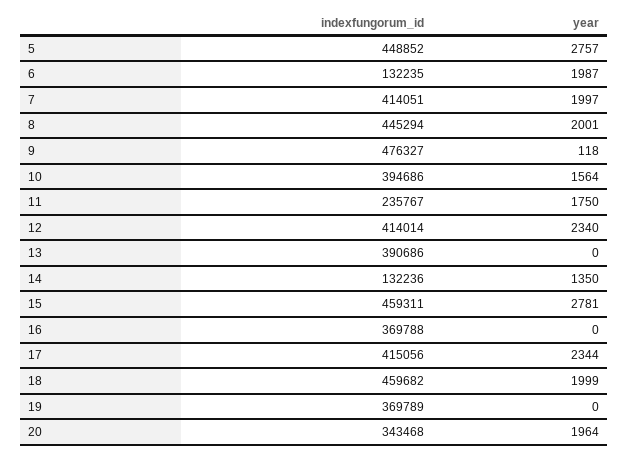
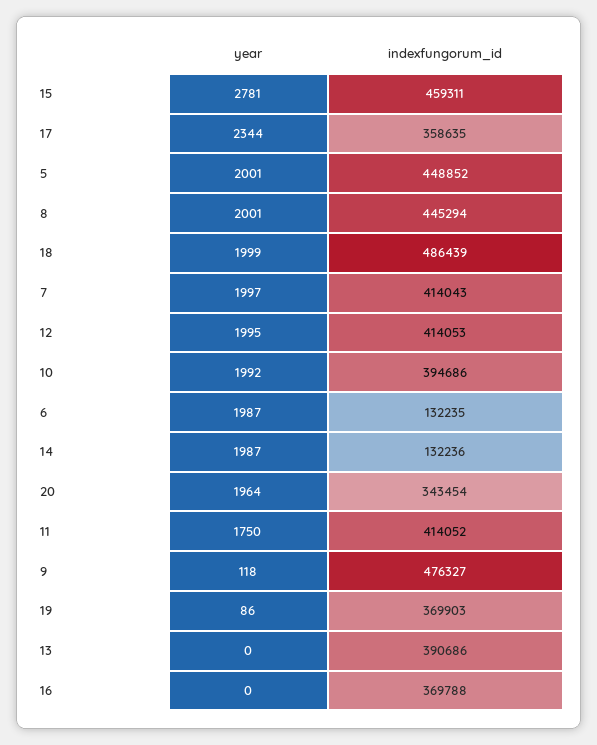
year, 5: 2757 -> 2001
indexfungorum_id, 7: 414051 -> 414043
year, 10: 1564 -> 1992
indexfungorum_id, 11: 235767 -> 414052
indexfungorum_id, 12: 414014 -> 414053
year, 12: 2340 -> 1995
year, 14: 1350 -> 1987
indexfungorum_id, 17: 415056 -> 358635
indexfungorum_id, 18: 459682 -> 486439
indexfungorum_id, 19: 369789 -> 369903
year, 19: 0 -> 86
indexfungorum_id, 20: 343468 -> 343454

